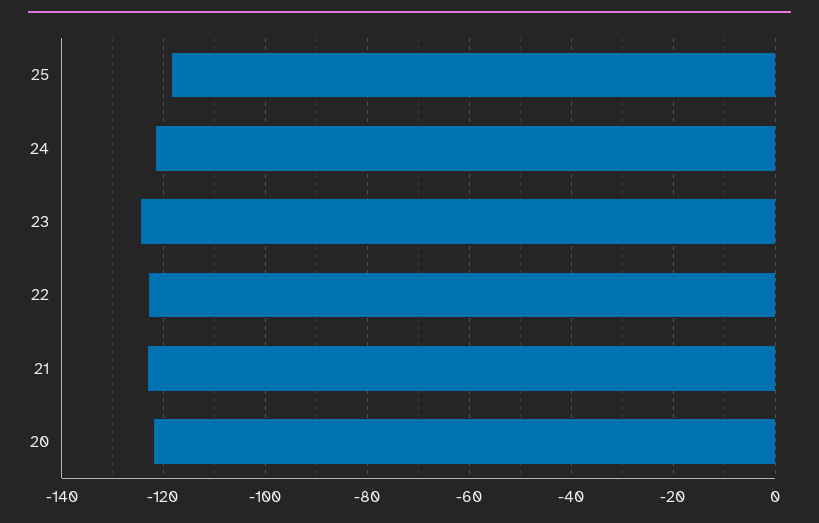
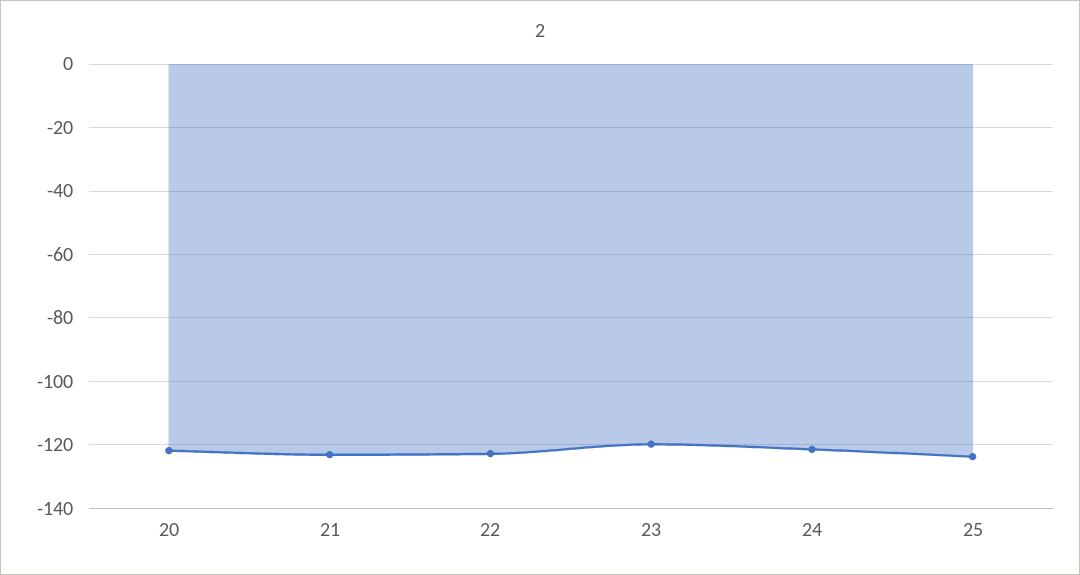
25: -118 -> -124
23: -124 -> -120

